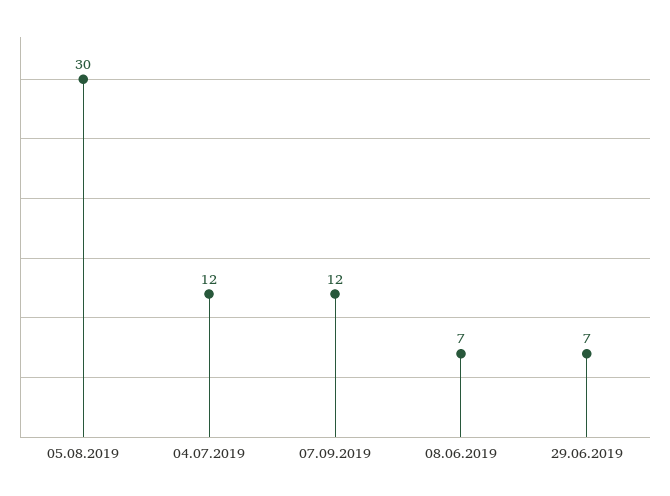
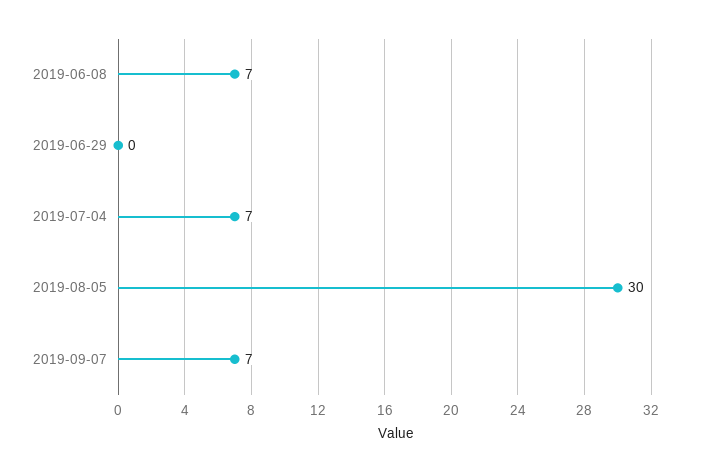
04.07.2019: 12 -> 7
07.09.2019: 12 -> 7
29.06.2019: 7 -> 0

